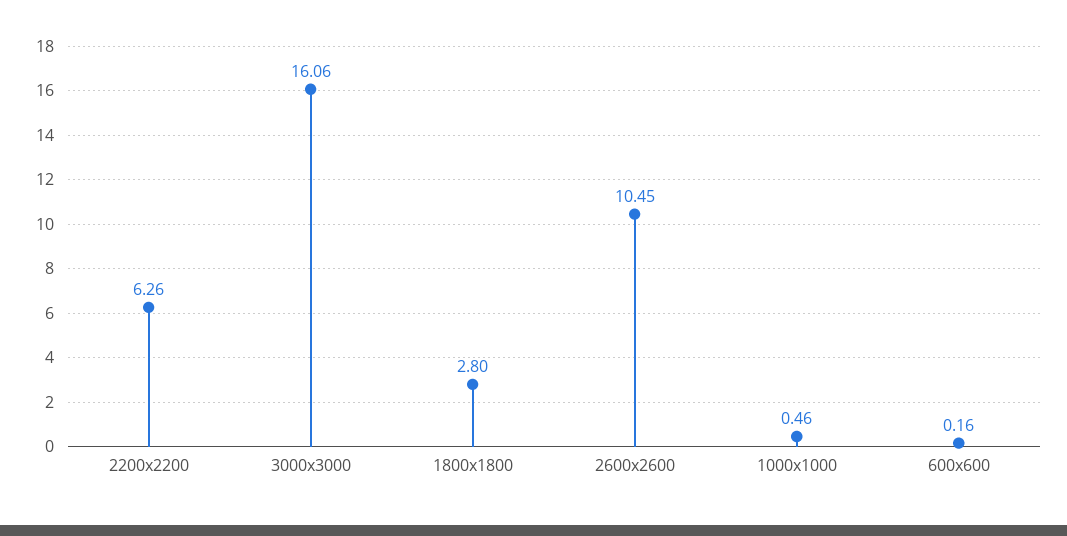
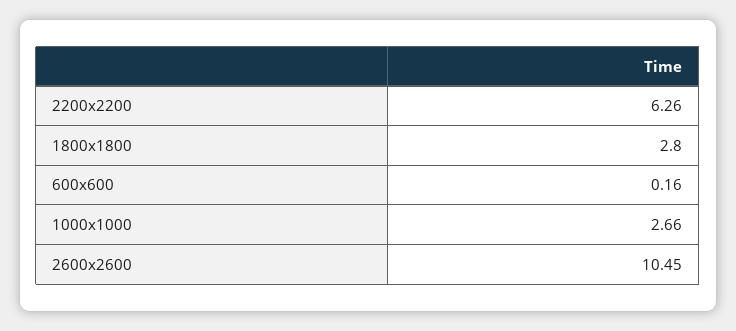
3000x3000: 16.06 -> none
1000x1000: 0.46 -> 2.66

